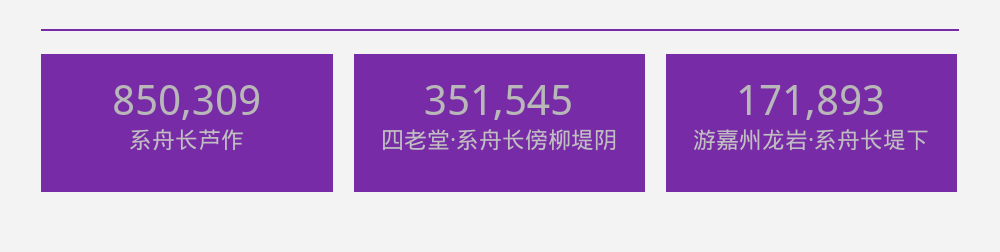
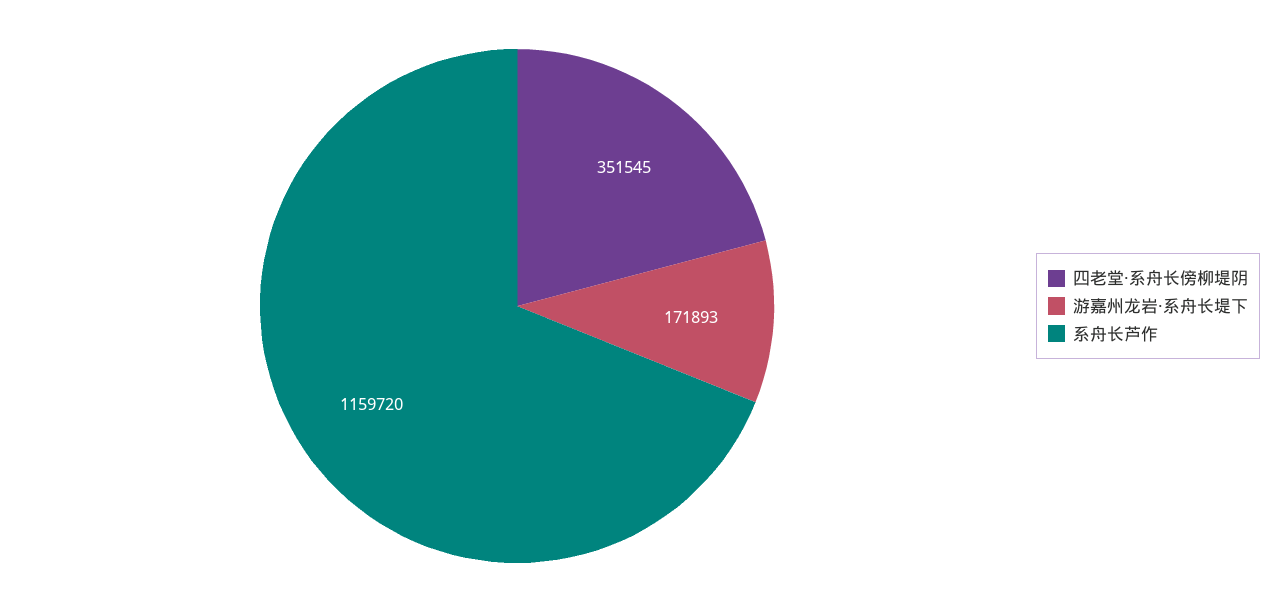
系舟长芦作: 850309 -> 1159720

